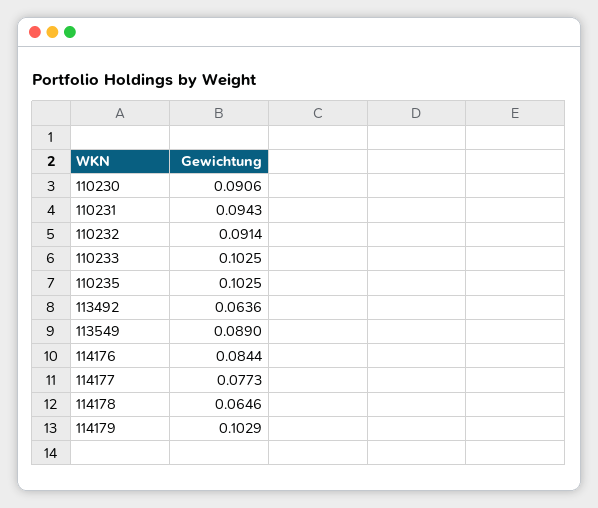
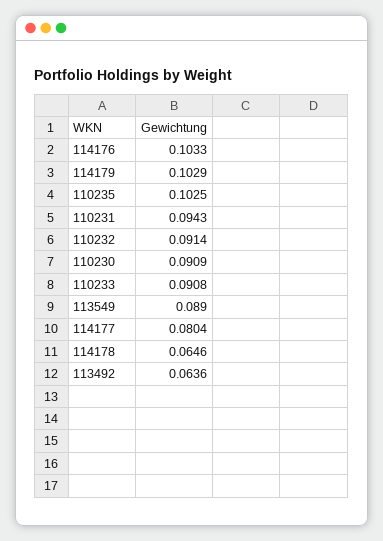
110230: 0.0906 -> 0.0909
110233: 0.1025 -> 0.0908
114176: 0.0844 -> 0.1033
114177: 0.0773 -> 0.0804

